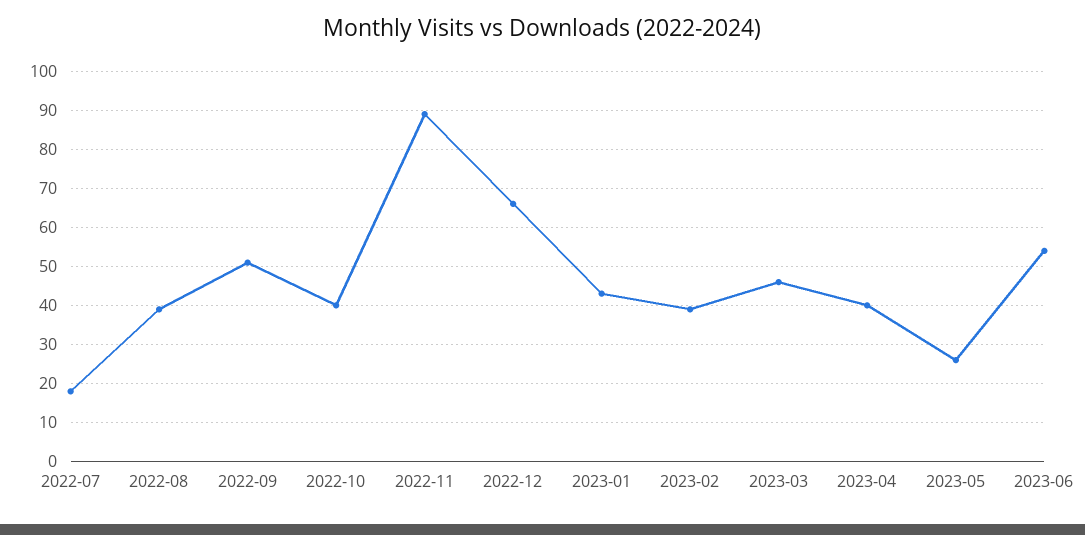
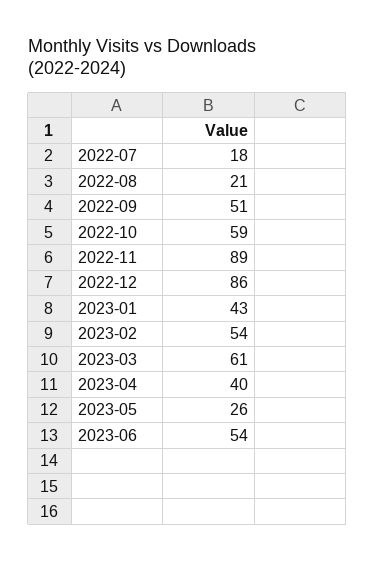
2022-08: 40 -> 21
2022-10: 40 -> 59
2022-12: 65 -> 86
2023-02: 40 -> 54
2023-03: 45 -> 61

